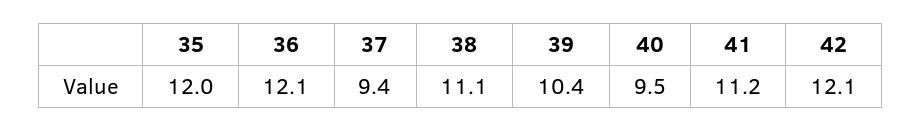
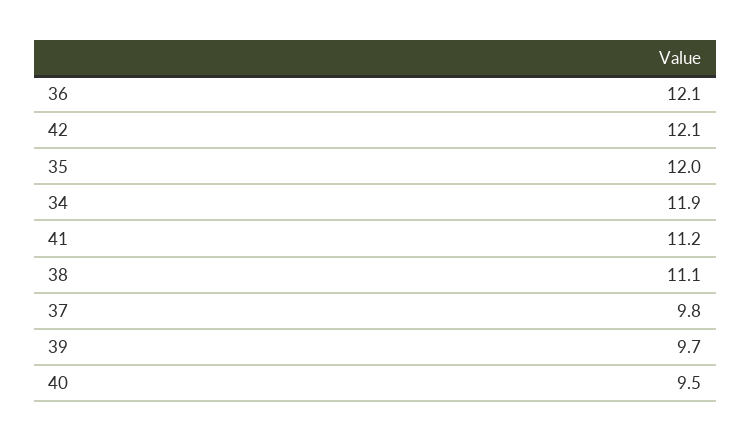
37: 9.4 -> 9.8
39: 10.4 -> 9.7
34: none -> 11.9

